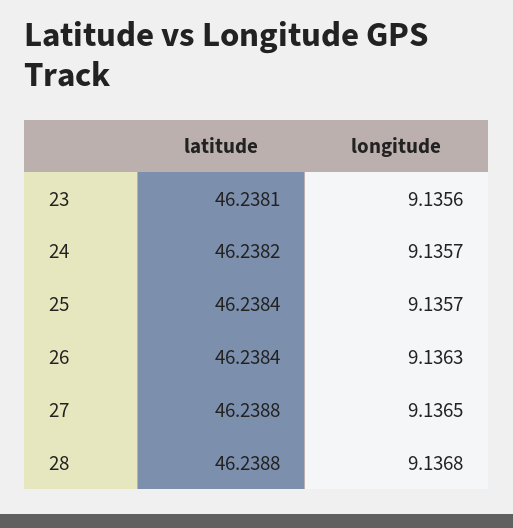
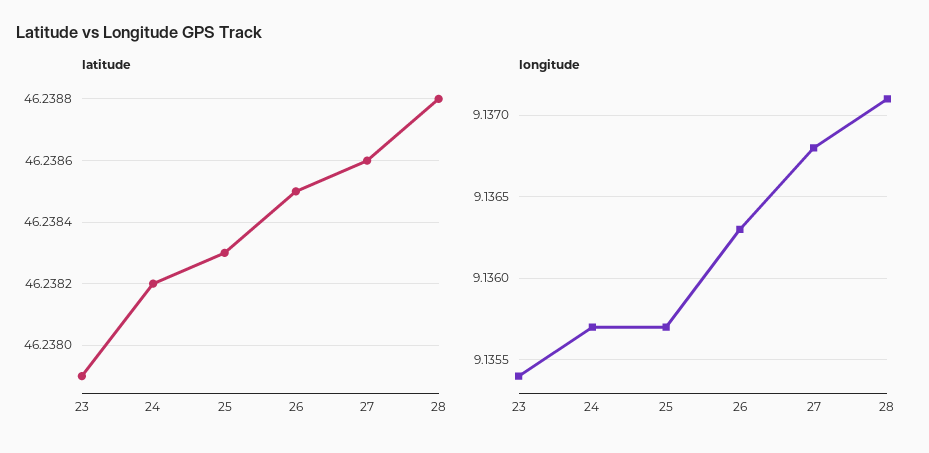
latitude, 23: 46.2381 -> 46.2379
longitude, 23: 9.1356 -> 9.1354
latitude, 25: 46.2384 -> 46.2383
latitude, 26: 46.2384 -> 46.2385
latitude, 27: 46.2388 -> 46.2386
longitude, 27: 9.1365 -> 9.1368
longitude, 28: 9.1368 -> 9.1371

